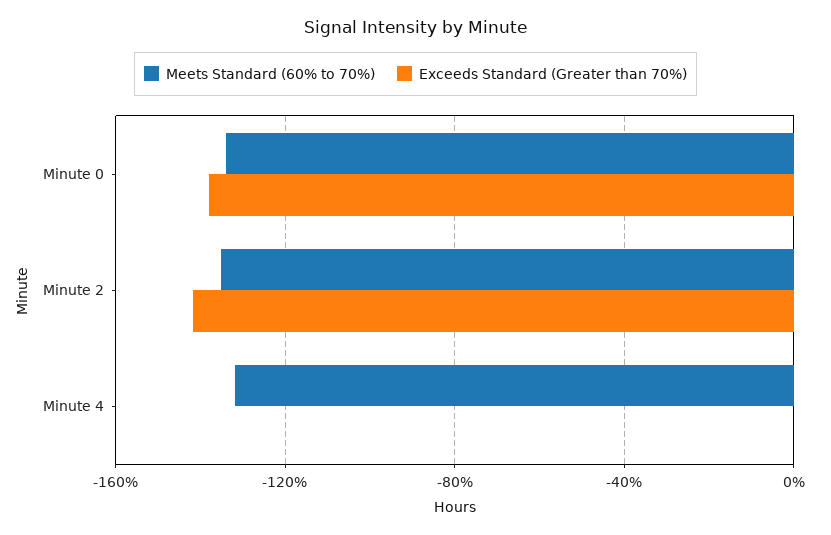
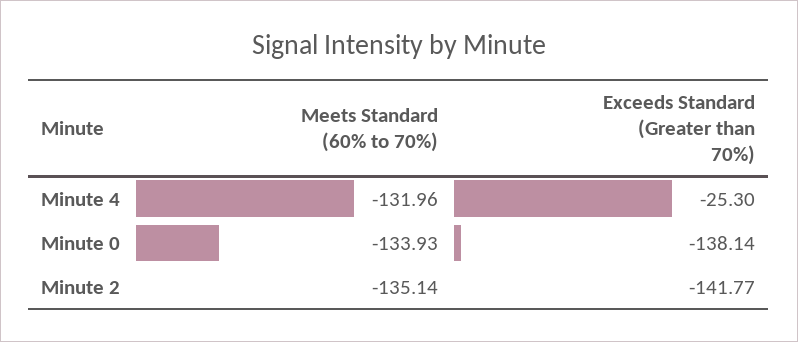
Exceeds Standard (Greater than 70%), Minute 4: 0 -> -25.3

